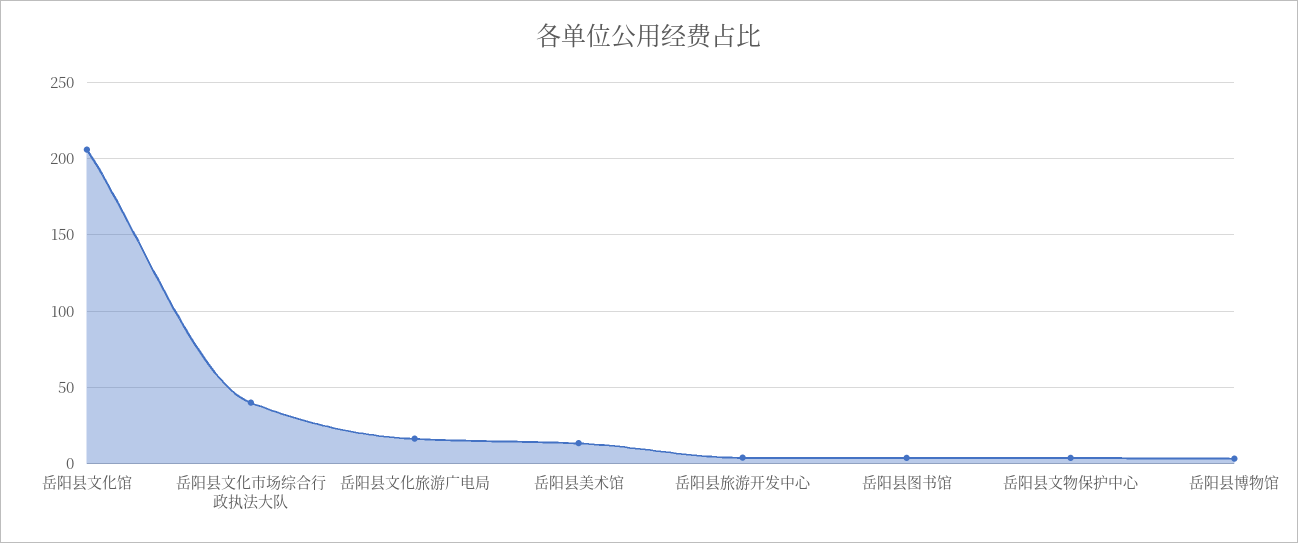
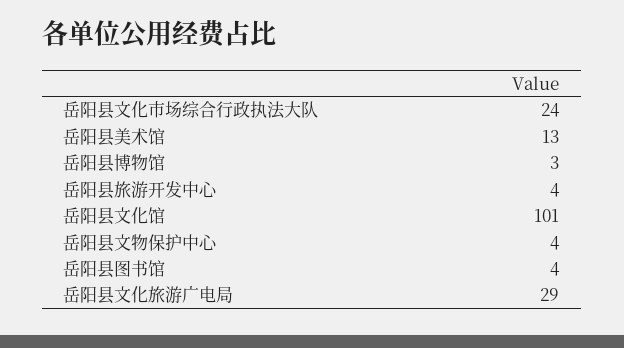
岳阳县文化馆: 205 -> 101
岳阳县文化市场综合行政执法大队: 40 -> 24
岳阳县文化旅游广电局: 15 -> 29

